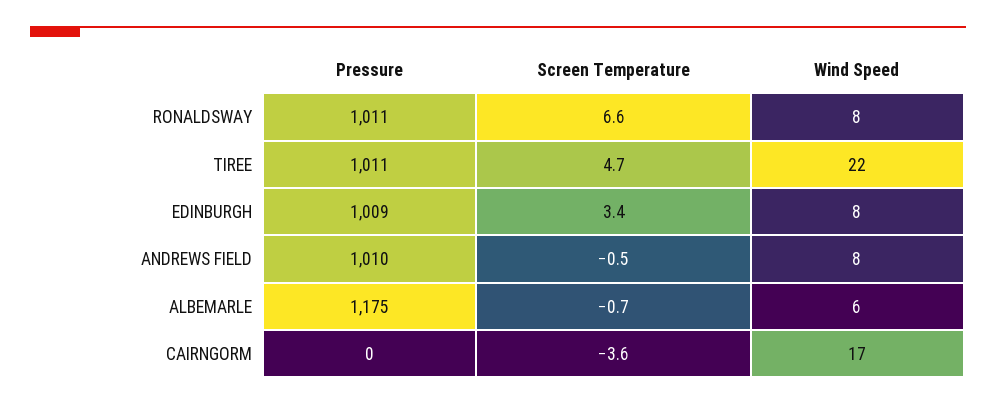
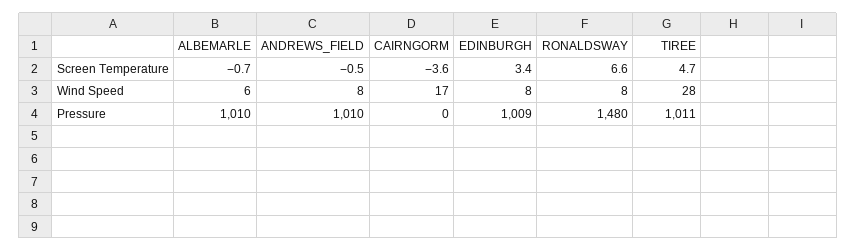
Pressure, RONALDSWAY: 1011 -> 1480
Wind Speed, TIREE: 22 -> 28
Pressure, ALBEMARLE: 1175 -> 1010

